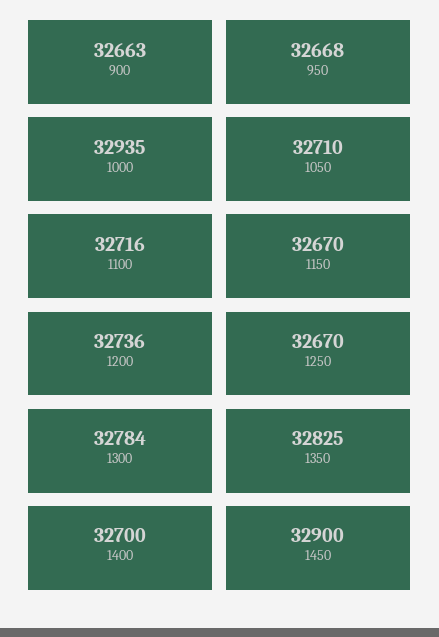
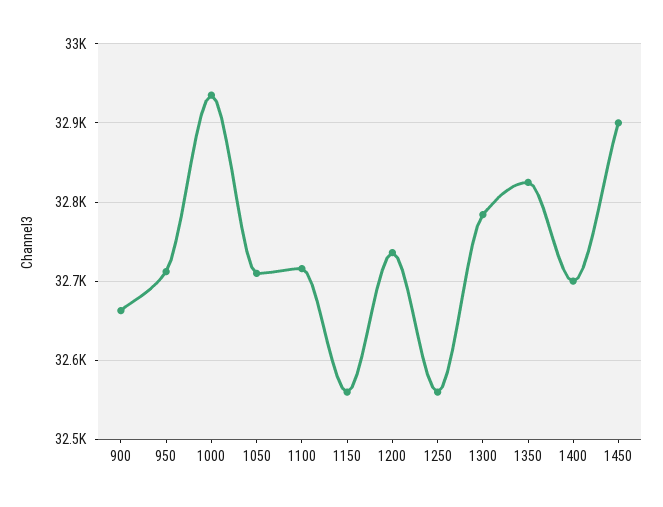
950: 32668 -> 32710
1150: 32670 -> 32560
1250: 32670 -> 32560

